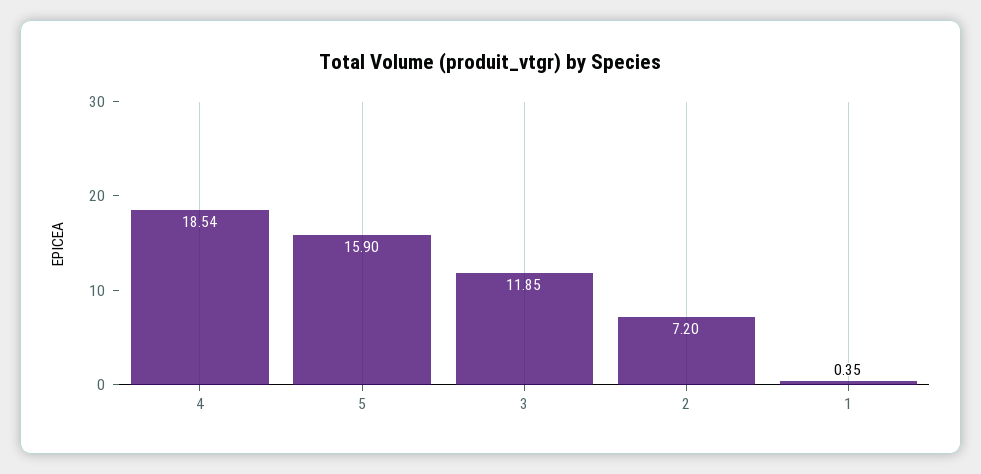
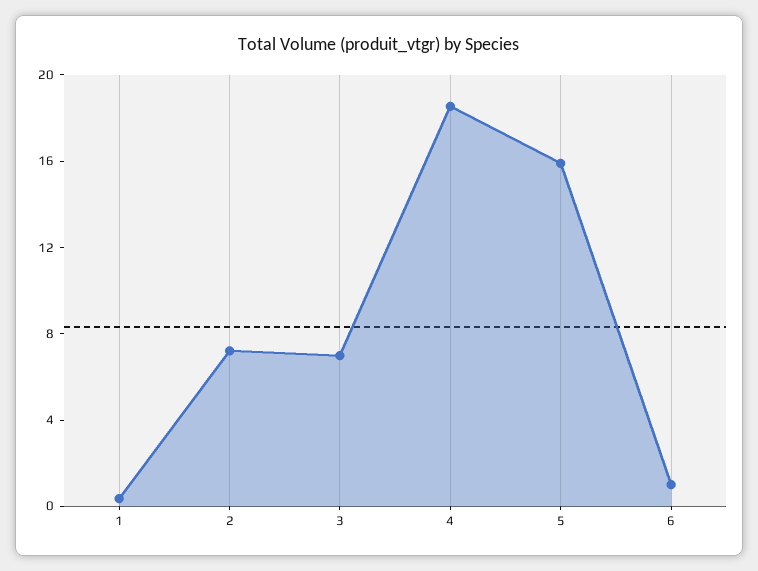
3: 11.85 -> 7
6: none -> 1

